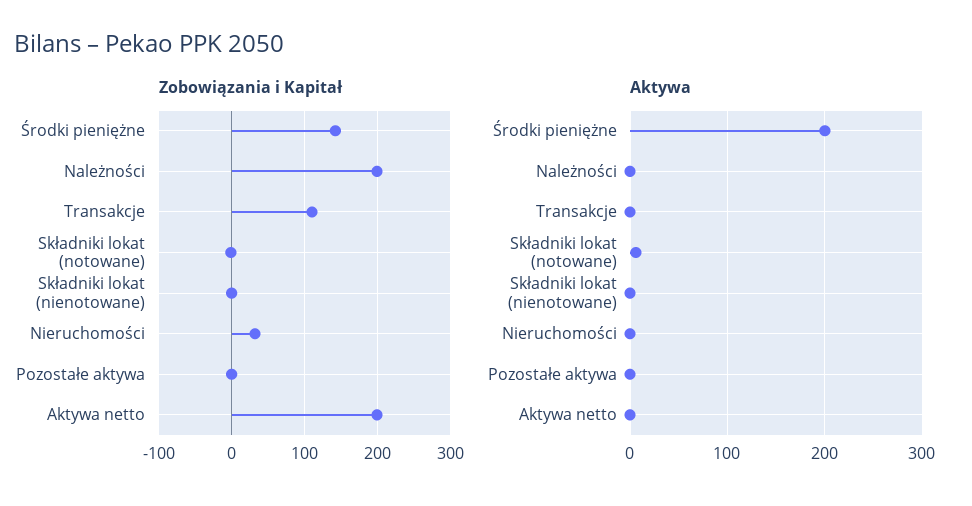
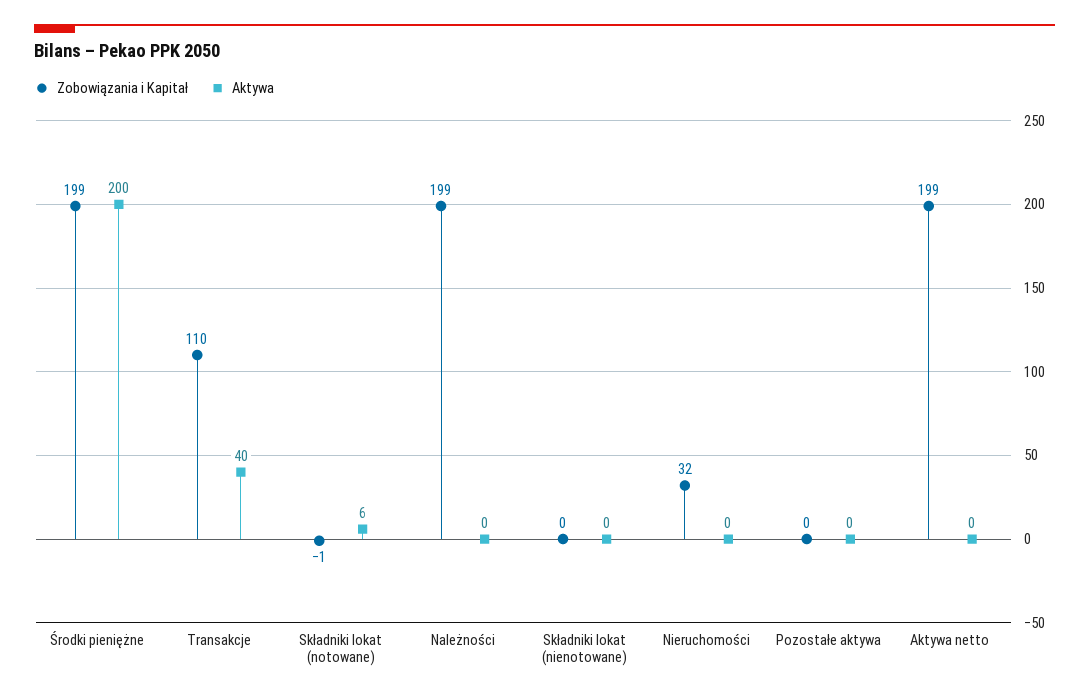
Zobowiązania i Kapitał, Środki pieniężne: 140 -> 199
Aktywa, Transakcje: 0 -> 40

